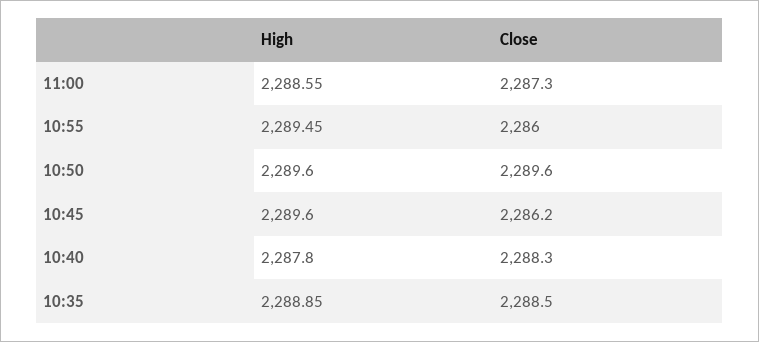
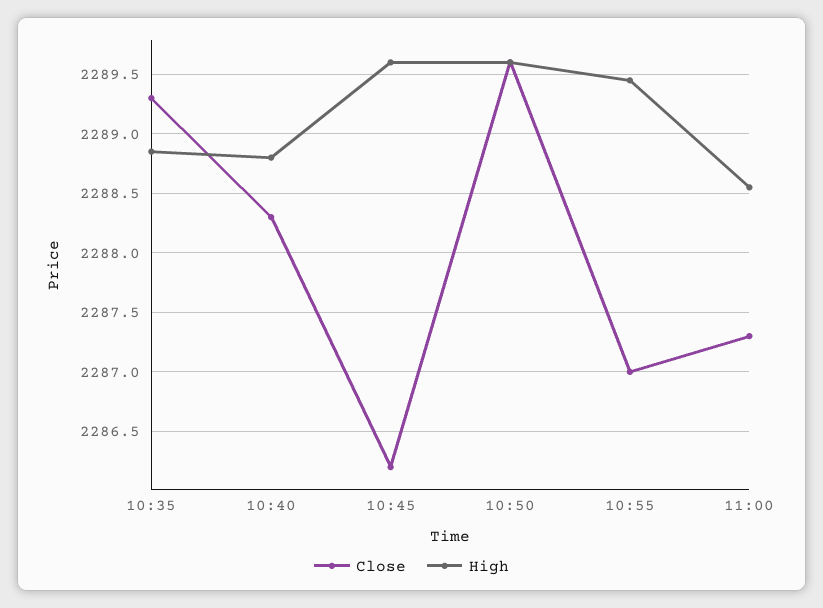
Close, 10:55: 2286 -> 2287
High, 10:40: 2287.8 -> 2288.8
Close, 10:35: 2288.5 -> 2289.3

